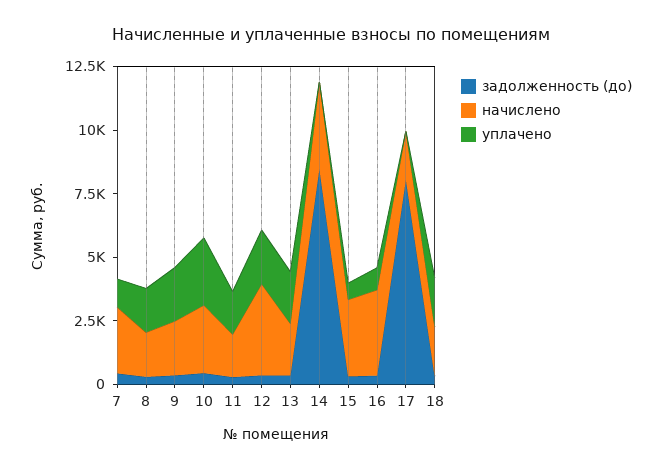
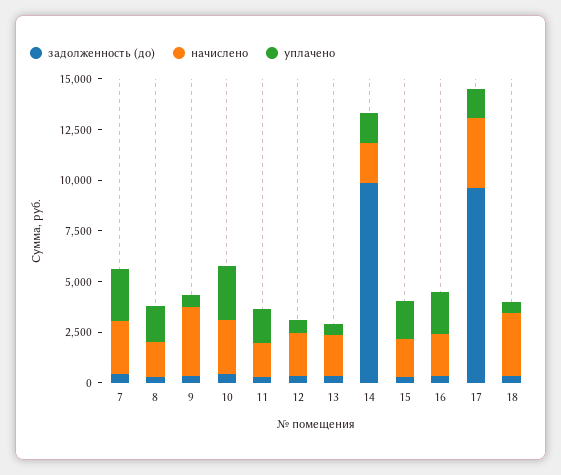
уплачено, 7: 1000 -> 2500
начислено, 9: 2000 -> 3500
уплачено, 9: 2000 -> 500
начислено, 12: 3500 -> 2000
уплачено, 12: 2000 -> 500
уплачено, 13: 2000 -> 500
задолженность (до), 14: 8500 -> 10000
начислено, 14: 3500 -> 2000
уплачено, 14: 0 -> 1500
начислено, 15: 3000 -> 2000
уплачено, 15: 500 -> 2000
начислено, 16: 3500 -> 2000
уплачено, 16: 1000 -> 2000
задолженность (до), 17: 8000 -> 9500
начислено, 17: 2000 -> 3500
уплачено, 17: 0 -> 1500
начислено, 18: 2000 -> 3000
уплачено, 18: 2000 -> 500

